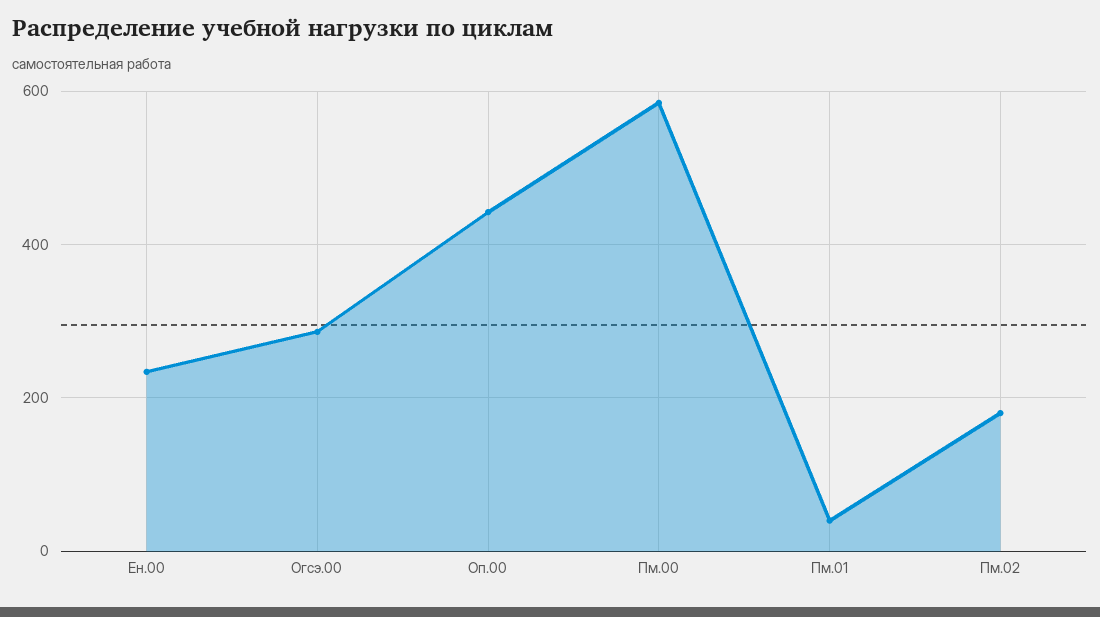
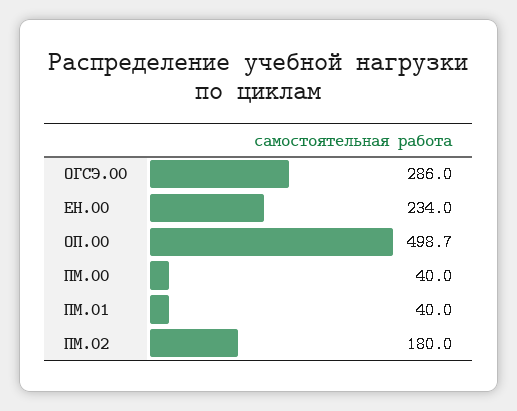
Оп.00: 440 -> 498.7
Пм.00: 580 -> 40

